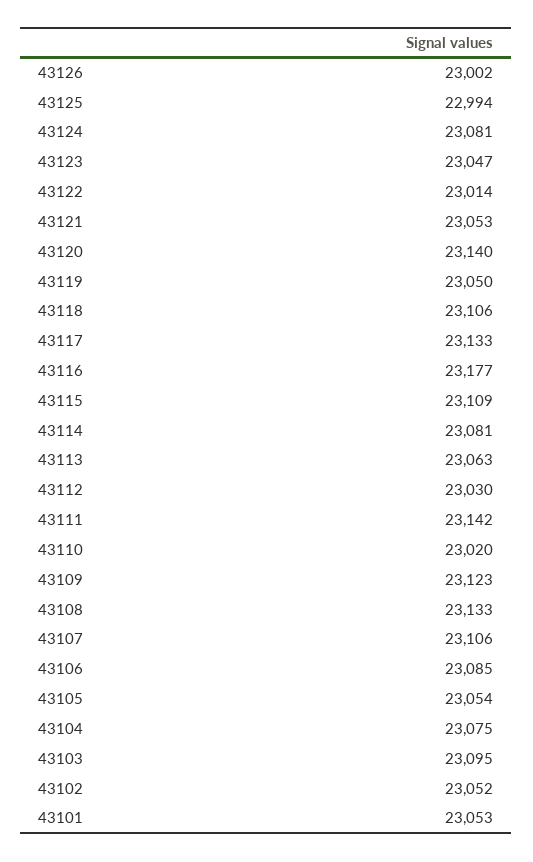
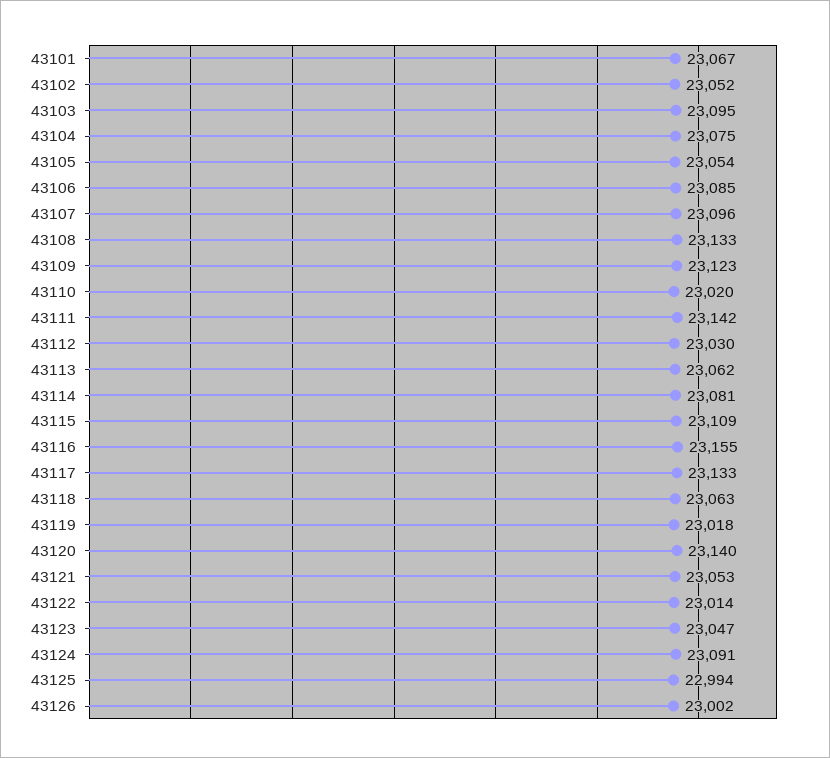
43124: 23081 -> 23091
43119: 23050 -> 23018
43118: 23106 -> 23063
43116: 23177 -> 23155
43113: 23063 -> 23062
43107: 23106 -> 23096
43101: 23053 -> 23067

